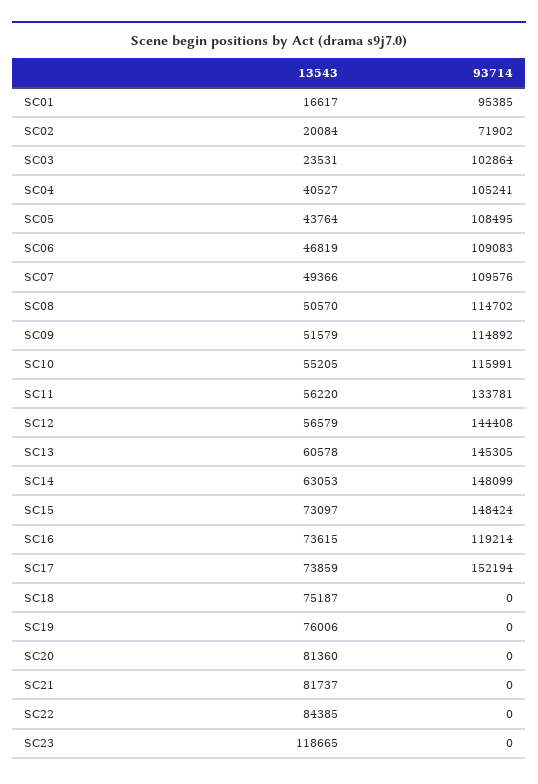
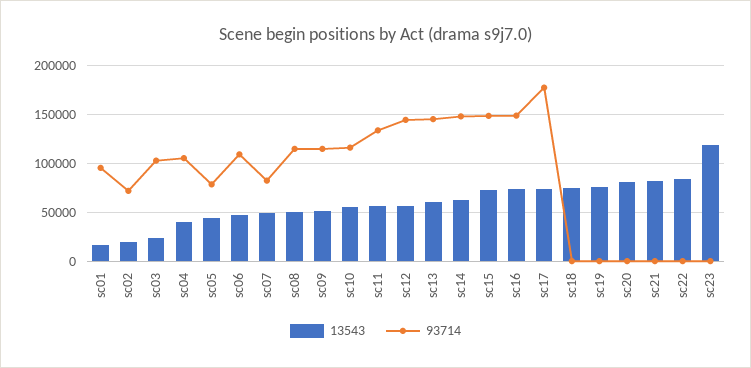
93714, SC05: 108495 -> 80000
93714, SC07: 109576 -> 80000
93714, SC16: 119214 -> 150000
93714, SC17: 152194 -> 180000

